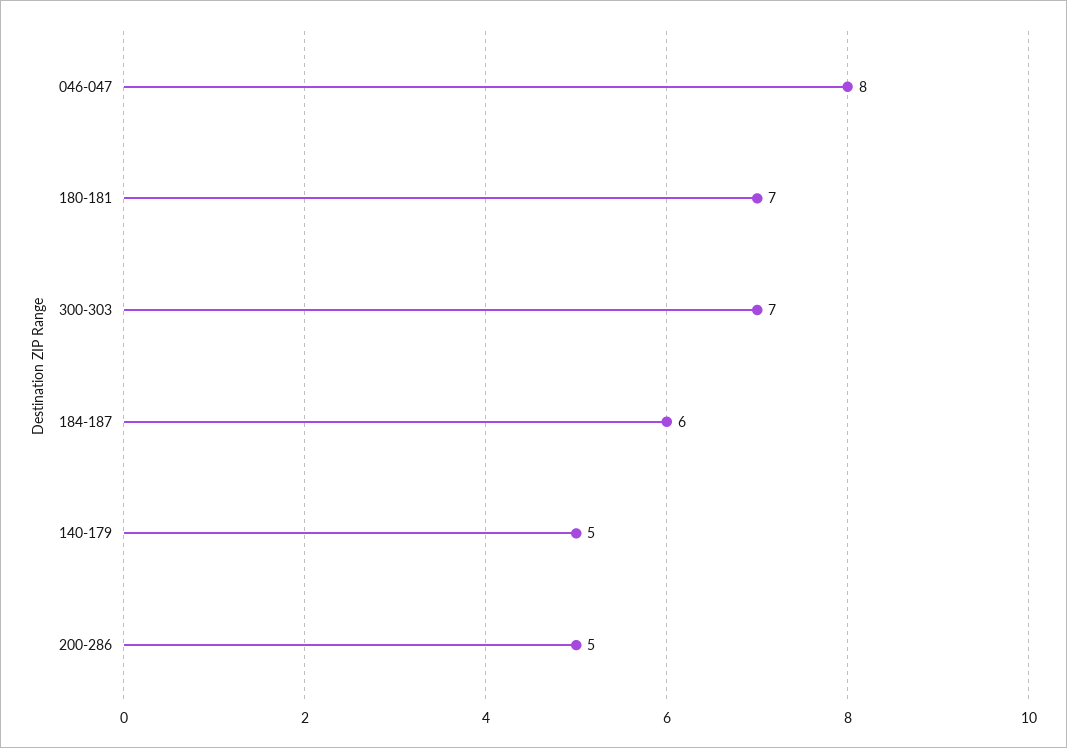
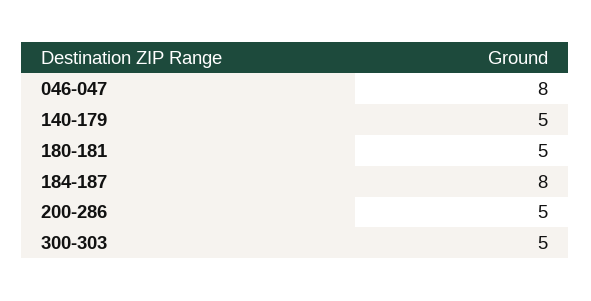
180-181: 7 -> 5
300-303: 7 -> 5
184-187: 6 -> 8

